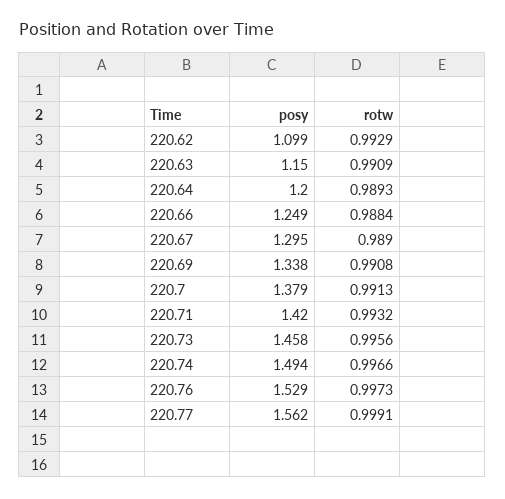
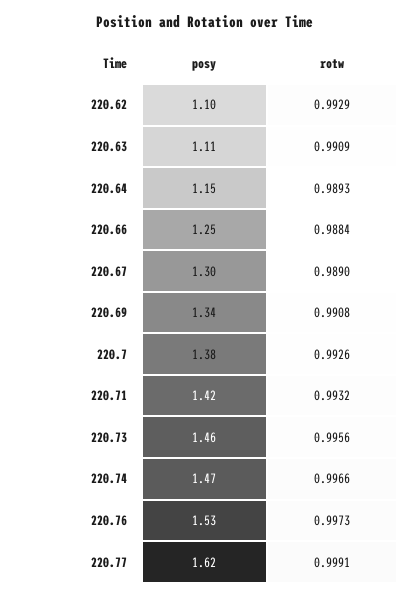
posy, 220.63: 1.15 -> 1.11
posy, 220.64: 1.2 -> 1.15
rotw, 220.7: 0.9913 -> 0.9926
posy, 220.74: 1.494 -> 1.47
posy, 220.77: 1.562 -> 1.62

